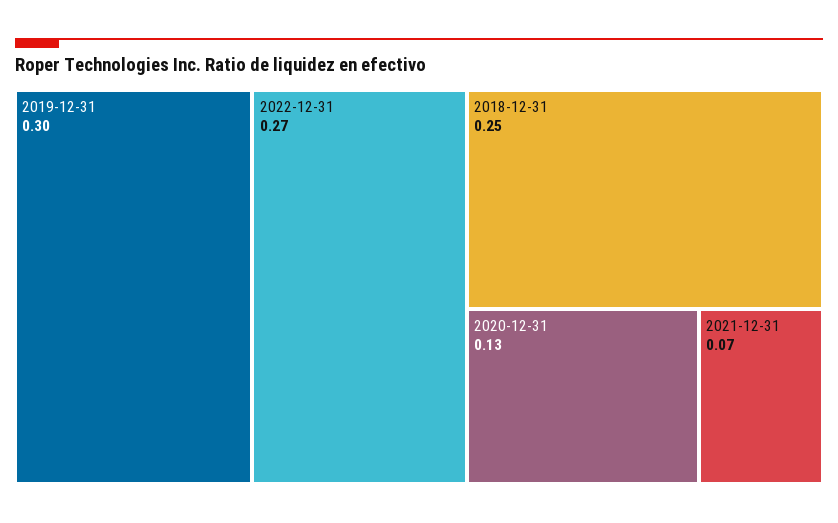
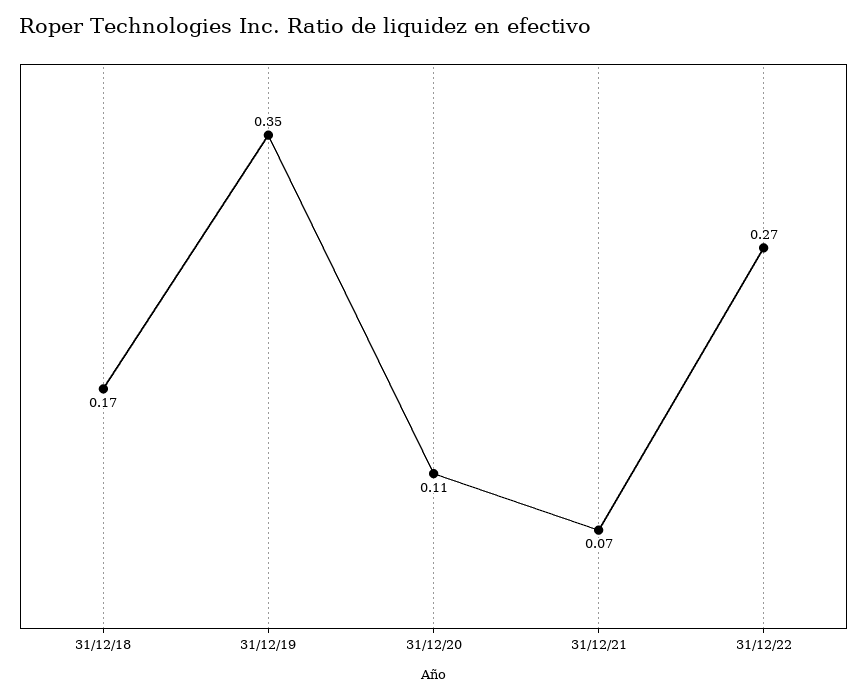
2019-12-31: 0.3 -> 0.35
2018-12-31: 0.25 -> 0.17
2020-12-31: 0.13 -> 0.11

